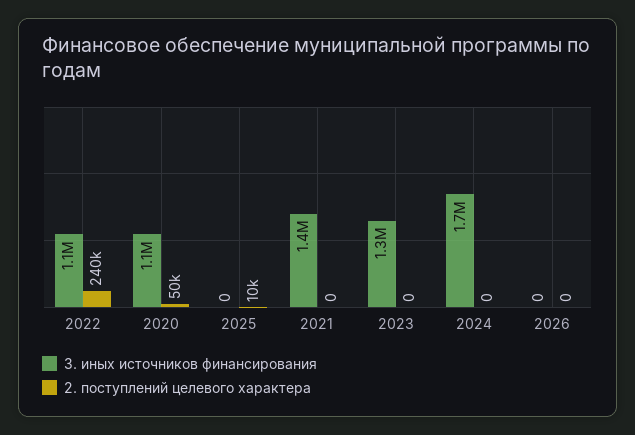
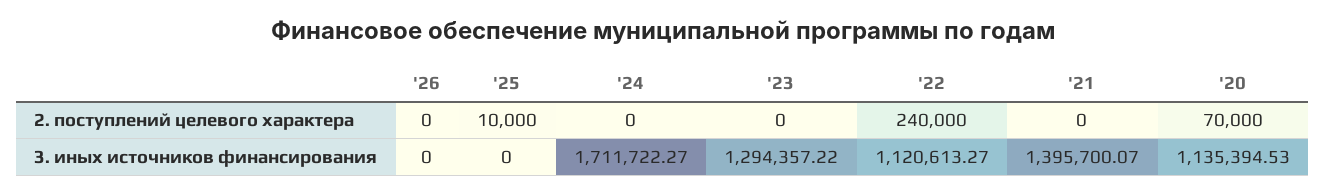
2. поступлений целевого характера, 2020: 50000 -> 70000

